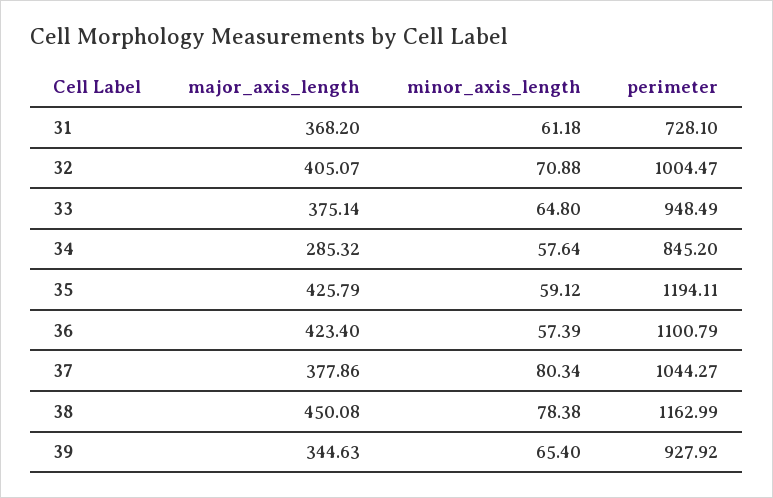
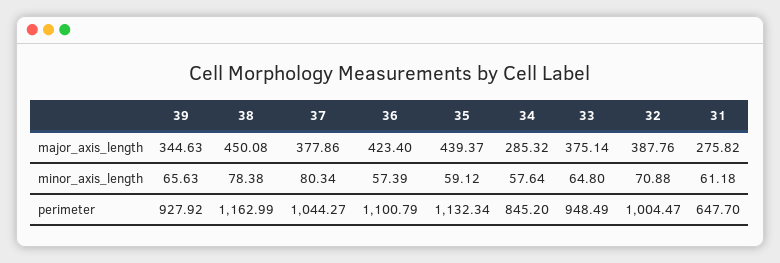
major_axis_length, 31: 368.2 -> 275.82
perimeter, 31: 728.1 -> 647.7
major_axis_length, 32: 405.07 -> 387.76
major_axis_length, 35: 425.79 -> 439.37
perimeter, 35: 1194.11 -> 1132.34
minor_axis_length, 39: 65.4 -> 65.63

